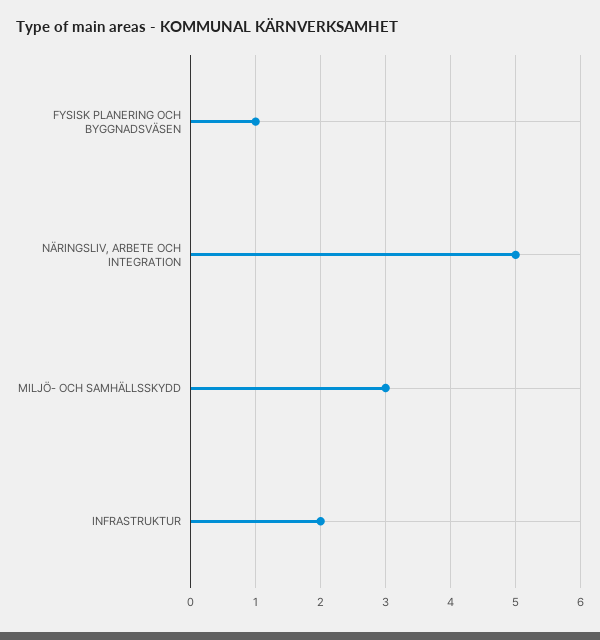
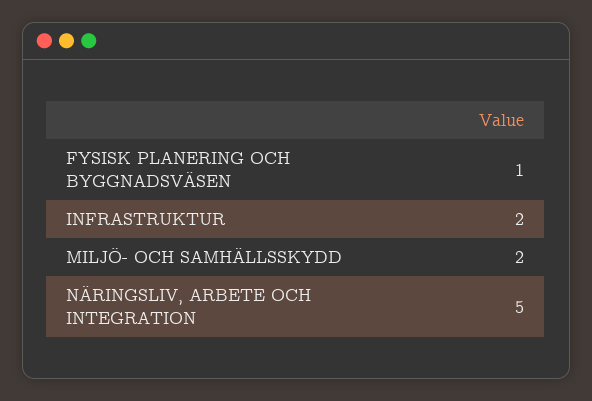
MILJÖ- OCH SAMHÄLLSSKYDD: 3 -> 2

